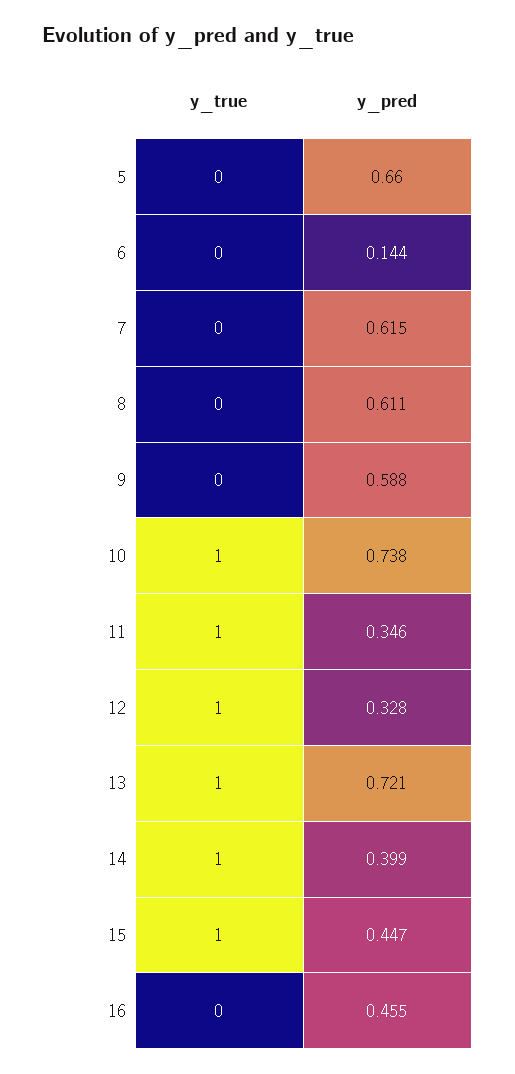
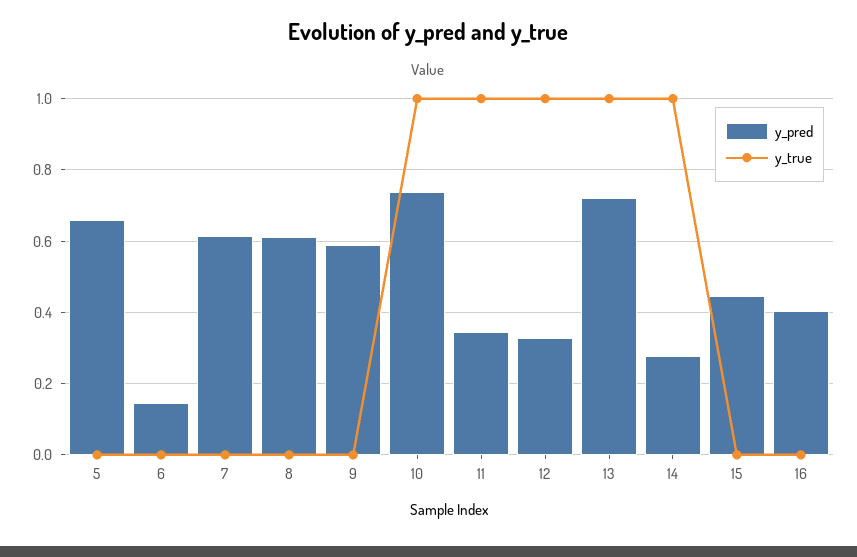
y_pred, 14: 0.399 -> 0.28
y_true, 15: 1 -> 0
y_pred, 16: 0.455 -> 0.4

